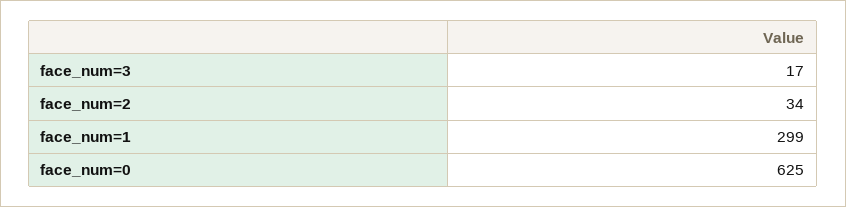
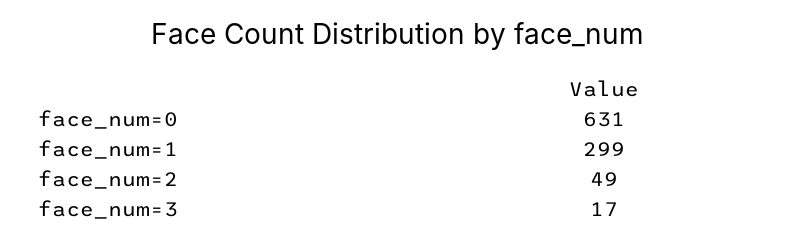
face_num=2: 34 -> 49
face_num=0: 625 -> 631

